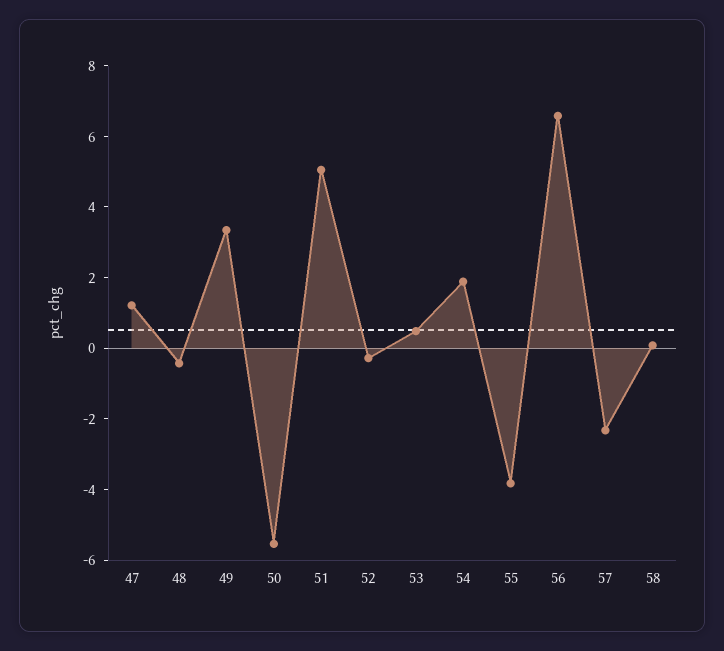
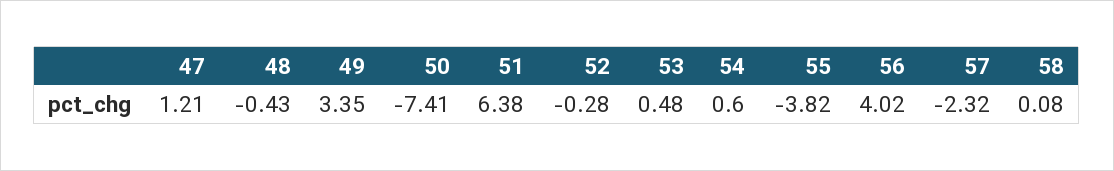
50: -5.5 -> -7.41
51: 5 -> 6.38
54: 2 -> 0.6
56: 6.5 -> 4.02

